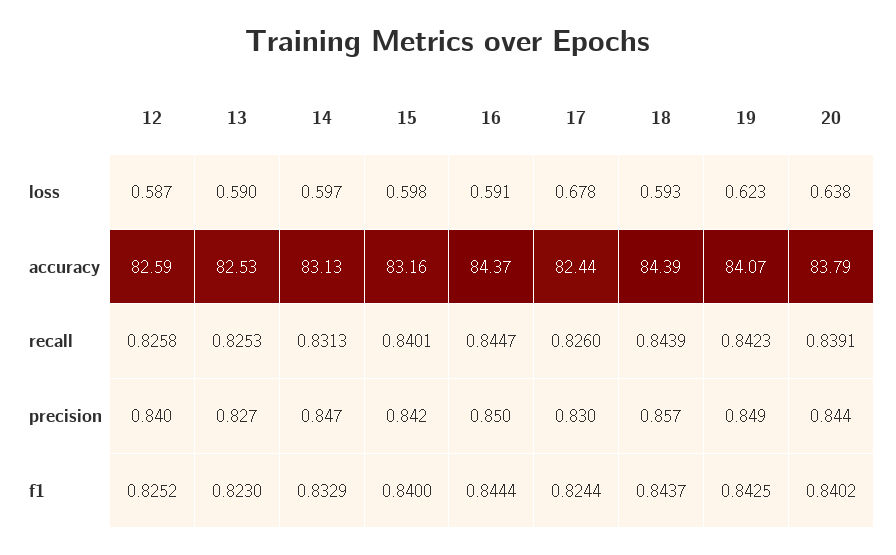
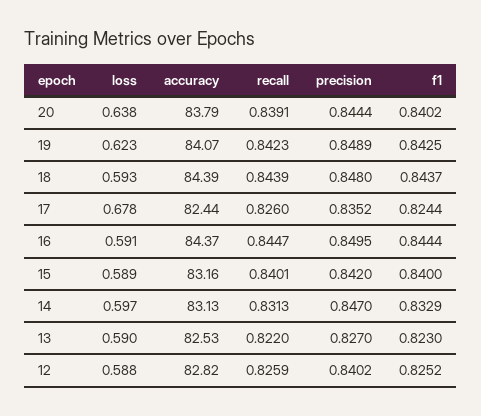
12, loss: 0.587 -> 0.588
15, loss: 0.598 -> 0.589
12, accuracy: 82.59 -> 82.82
12, recall: 0.8258 -> 0.8259
13, recall: 0.8253 -> 0.822
17, precision: 0.83 -> 0.8352
18, precision: 0.857 -> 0.848

